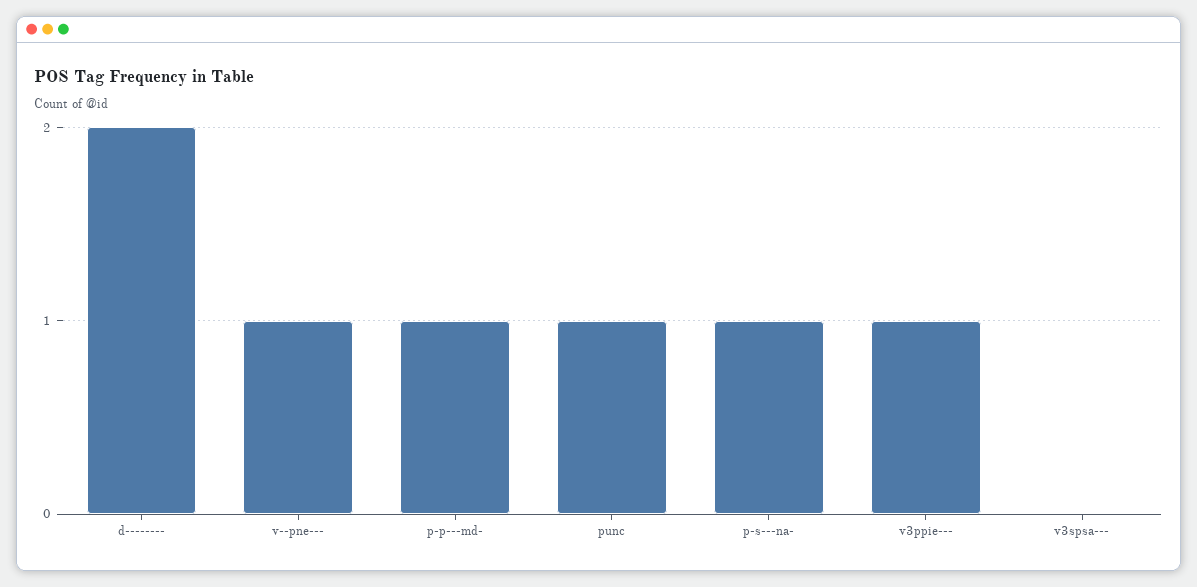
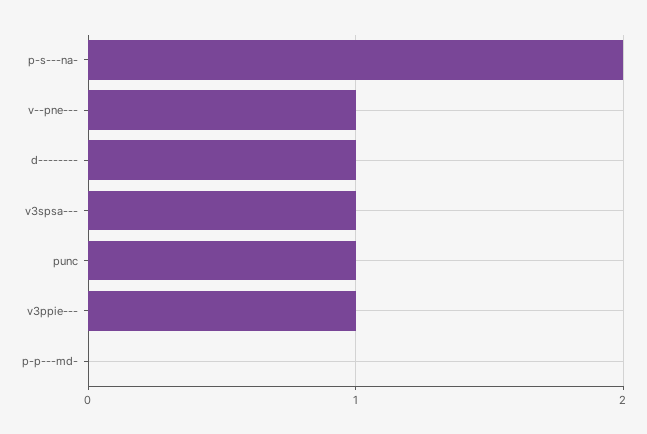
d--------: 2 -> 1
p-p---md-: 1 -> 0
p-s---na-: 1 -> 2
v3spsa---: 0 -> 1

